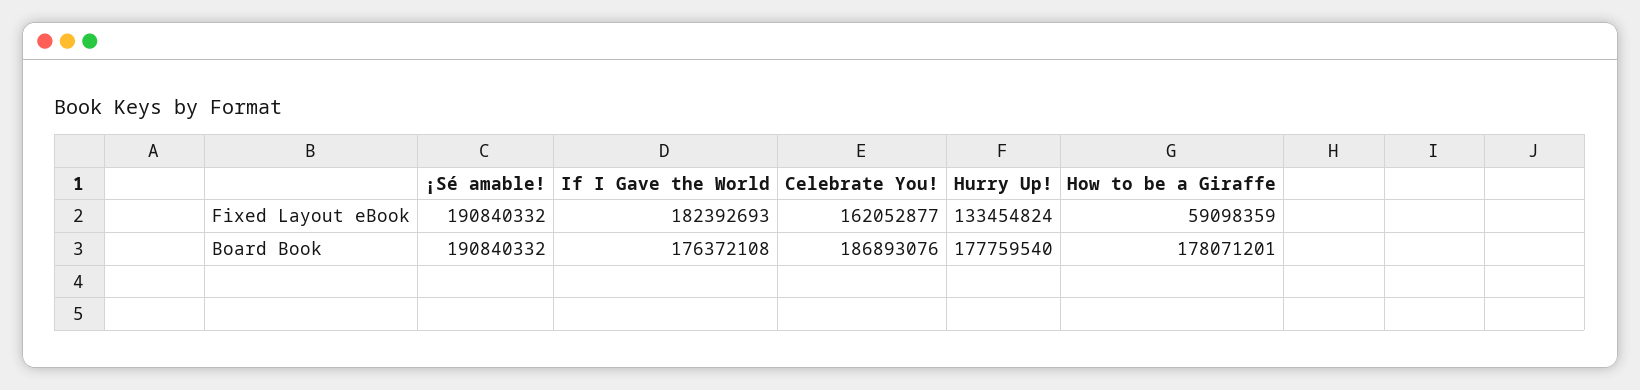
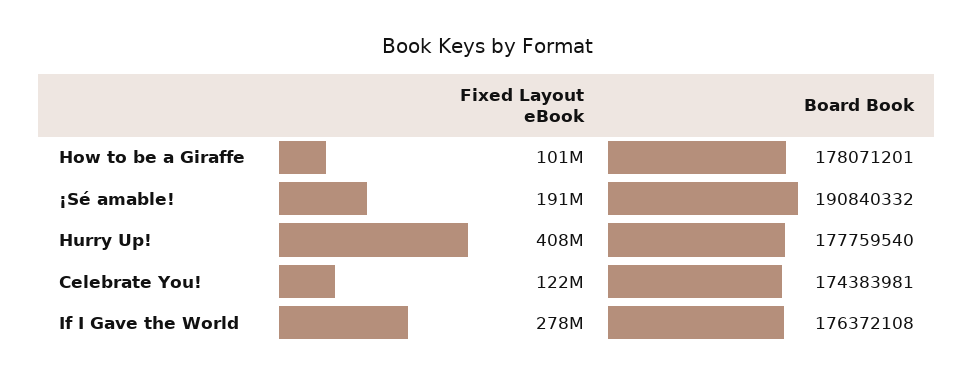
If I Gave the World, Fixed Layout eBook: 182392693 -> 278000000
Celebrate You!, Fixed Layout eBook: 162052877 -> 122000000
Hurry Up!, Fixed Layout eBook: 133454824 -> 408000000
How to be a Giraffe, Fixed Layout eBook: 59098359 -> 101000000
Celebrate You!, Board Book: 186893076 -> 174383981

